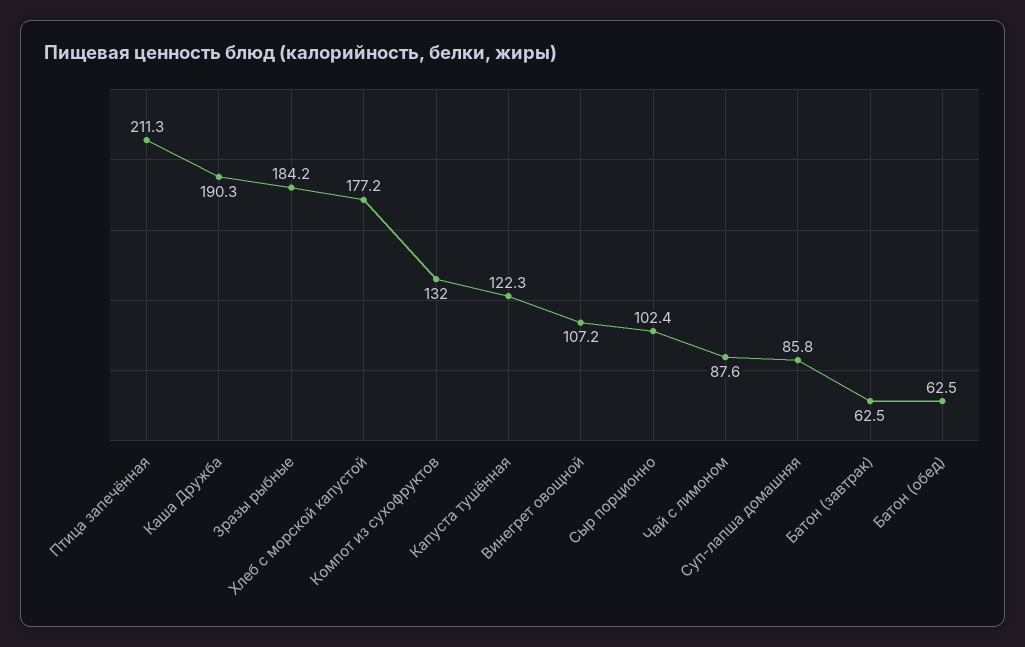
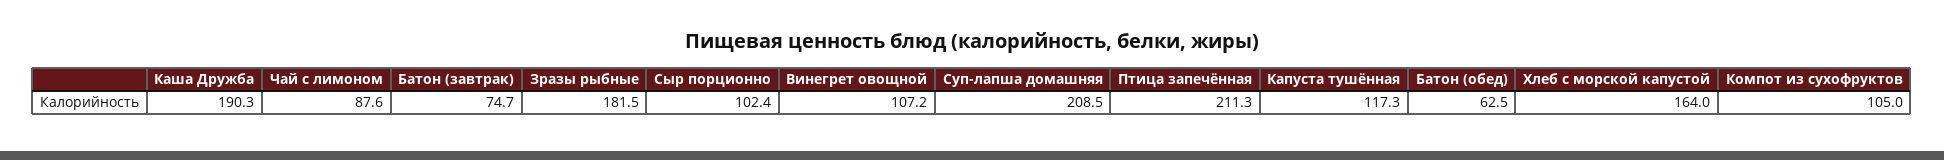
Зразы рыбные: 184.2 -> 181.5
Хлеб с морской капустой: 177.2 -> 164
Компот из сухофруктов: 132 -> 105
Капуста тушённая: 122.3 -> 117.3
Суп-лапша домашняя: 85.8 -> 208.5
Батон (завтрак): 62.5 -> 74.7

